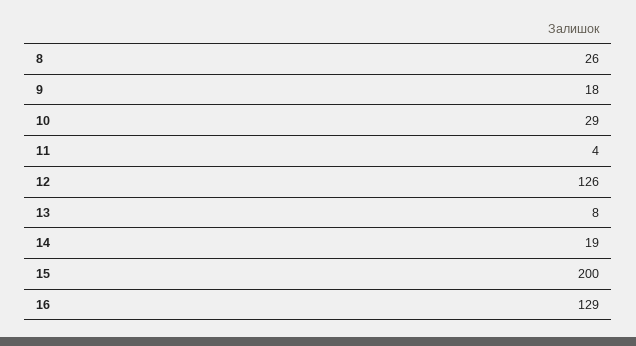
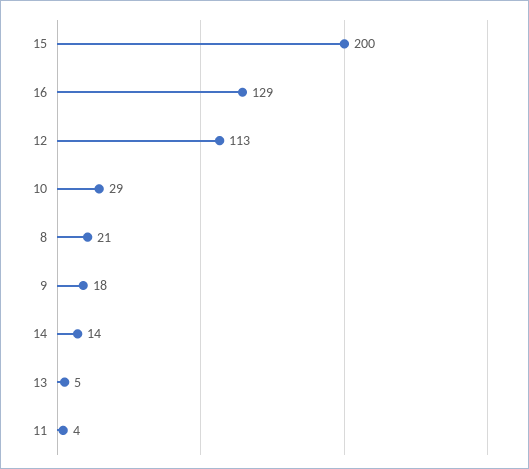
8: 26 -> 21
12: 126 -> 113
13: 8 -> 5
14: 19 -> 14

